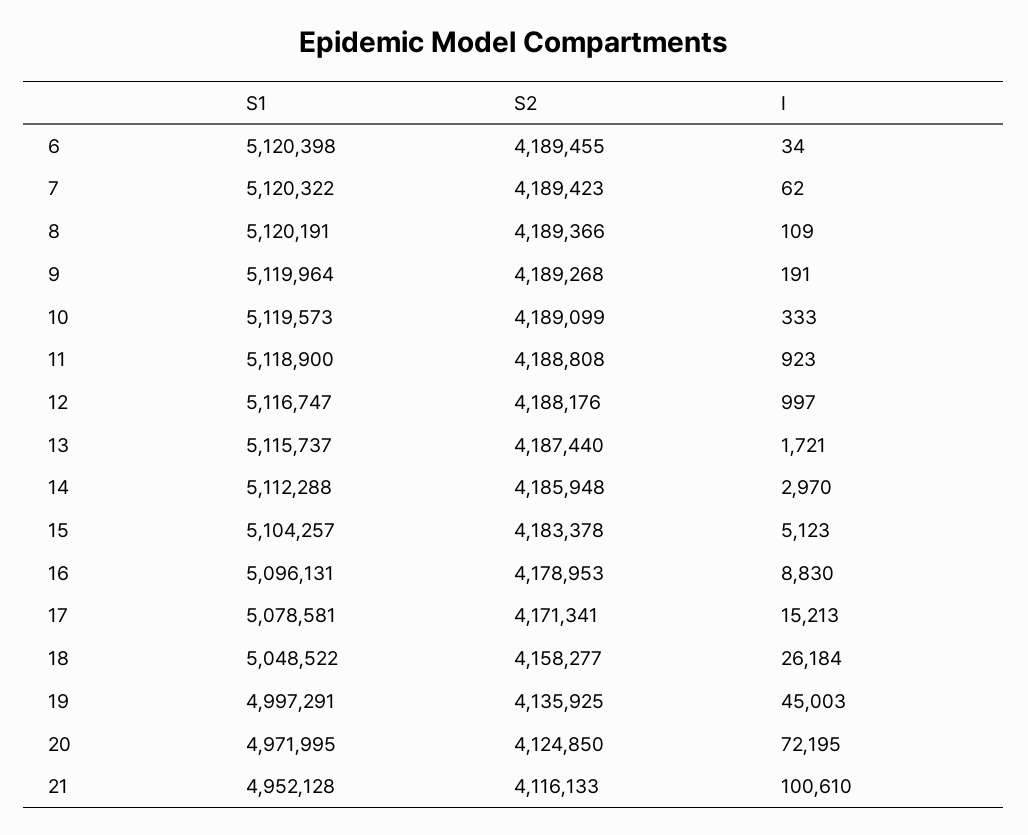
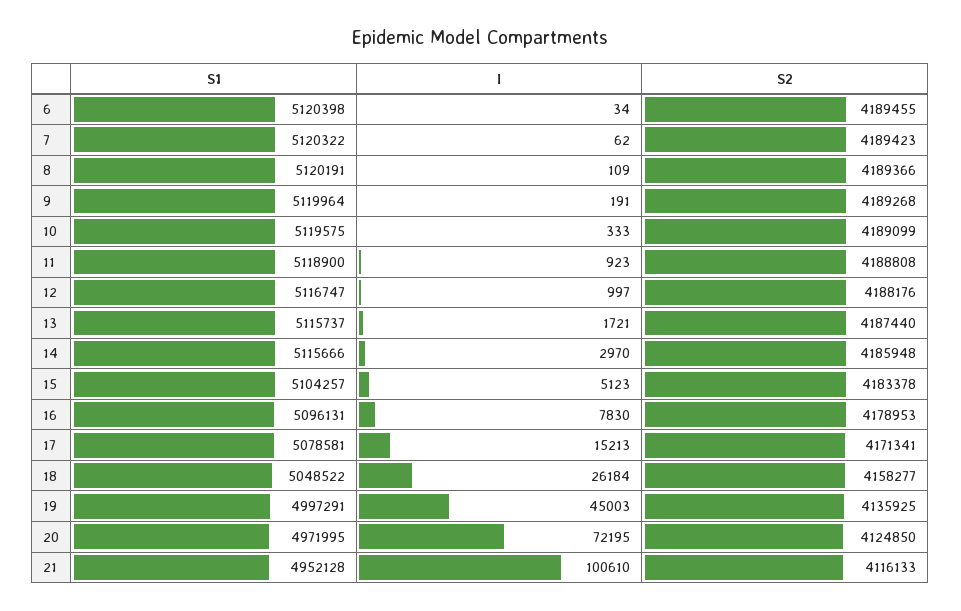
S1, 10: 5119573 -> 5119575
S1, 14: 5112288 -> 5115666
I, 16: 8830 -> 7830

